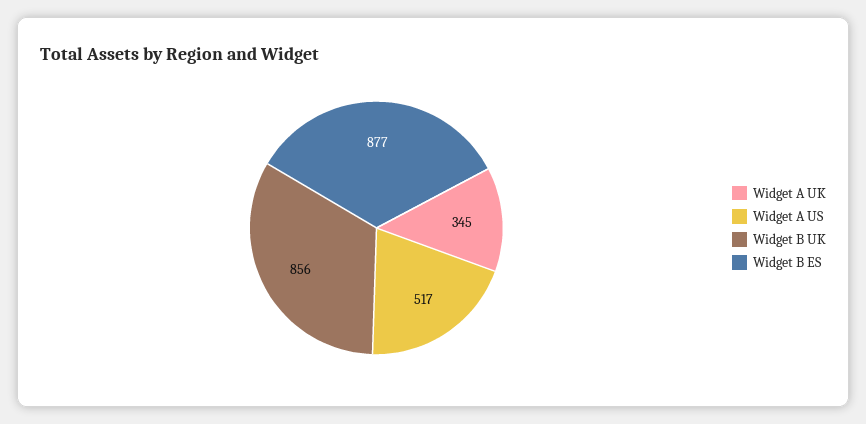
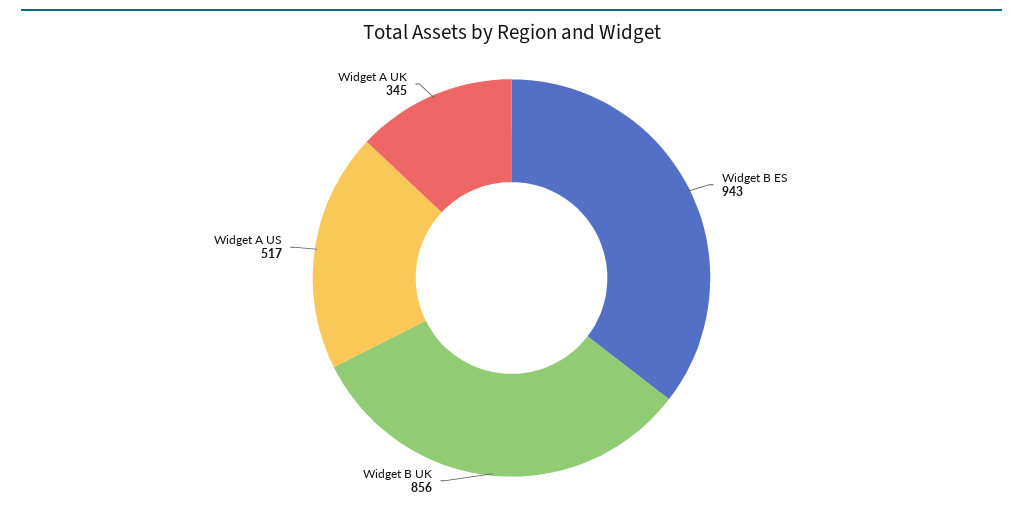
Widget B ES: 877 -> 943

